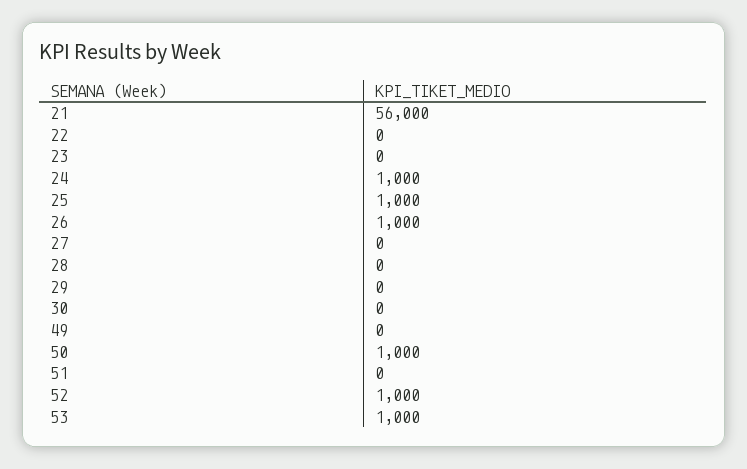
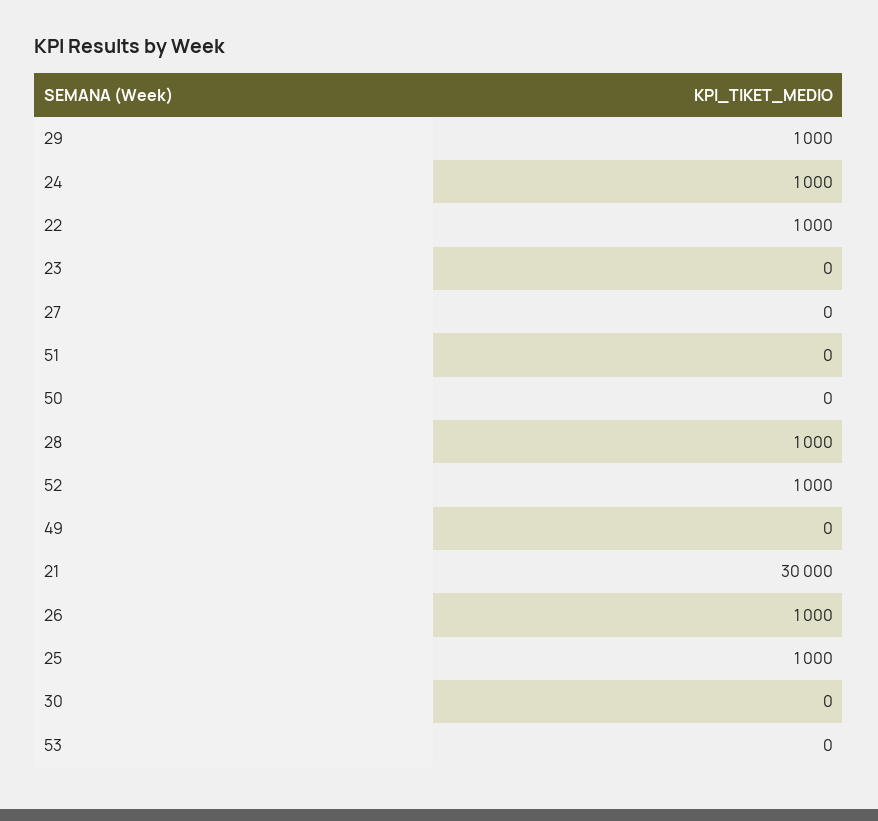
21: 56000 -> 30000
22: 0 -> 1000
28: 0 -> 1000
29: 0 -> 1000
50: 1000 -> 0
53: 1000 -> 0

